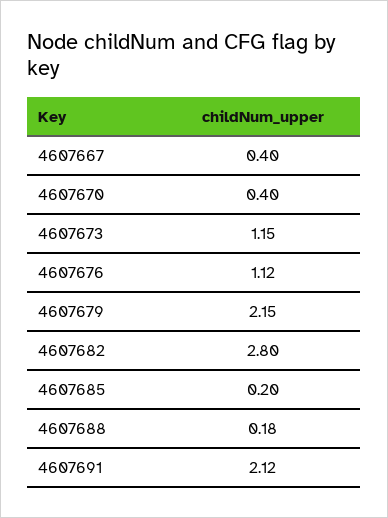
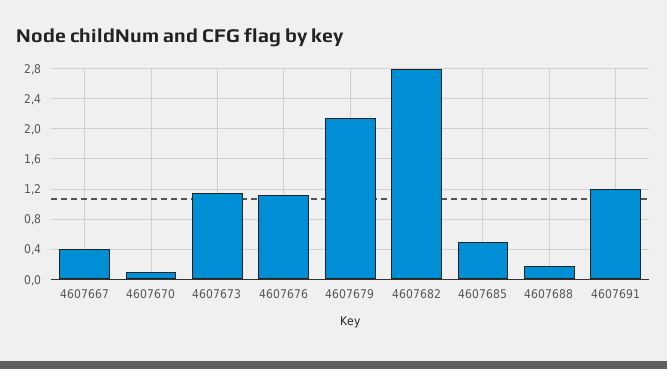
4607670: 0.4 -> 0.1
4607685: 0.2 -> 0.5
4607691: 2.12 -> 1.2

